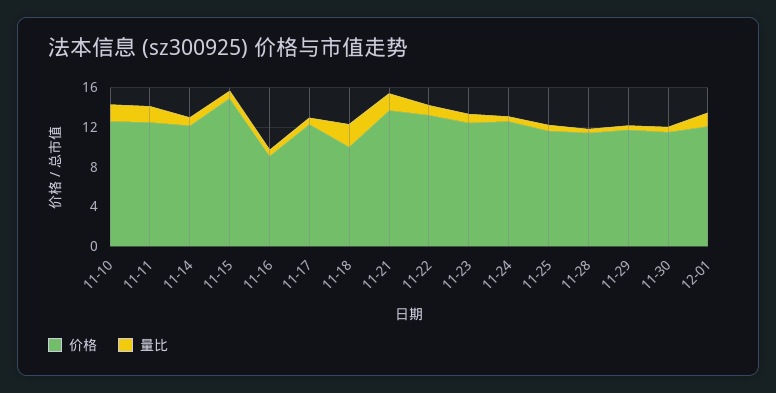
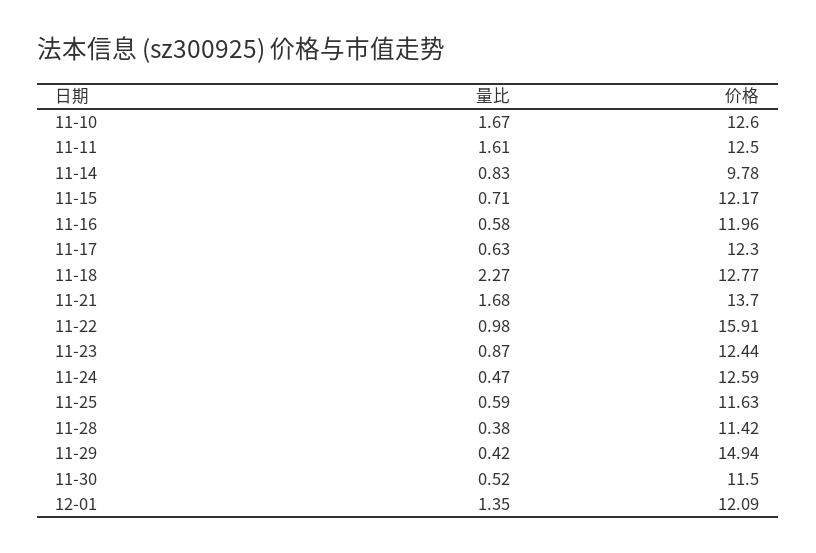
价格, 11-14: 12 -> 9.78
价格, 11-15: 15 -> 12.17
价格, 11-16: 9 -> 11.96
价格, 11-18: 10 -> 12.77
价格, 11-22: 13 -> 15.91
价格, 11-29: 12 -> 14.94

